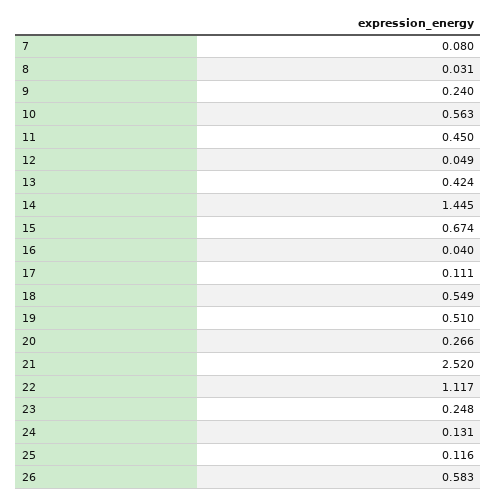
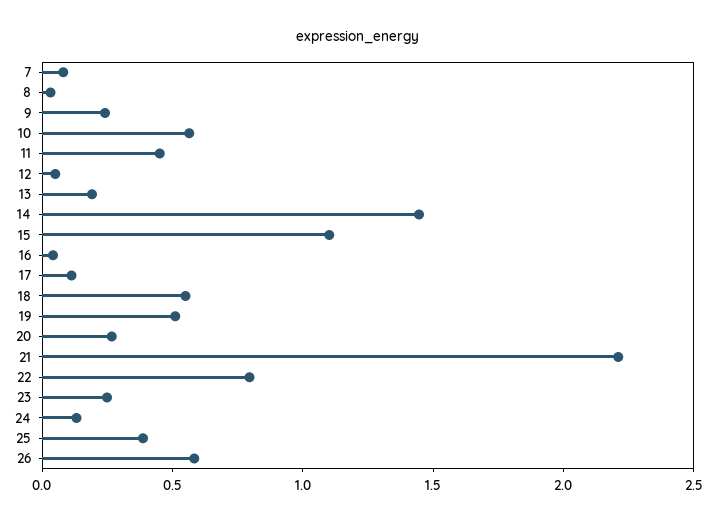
13: 0.424 -> 0.2
15: 0.674 -> 1.1
21: 2.52 -> 2.2
22: 1.117 -> 0.8
25: 0.116 -> 0.4

